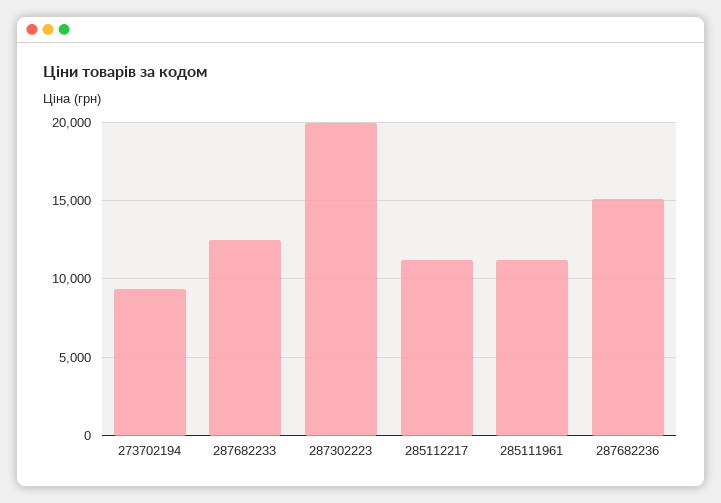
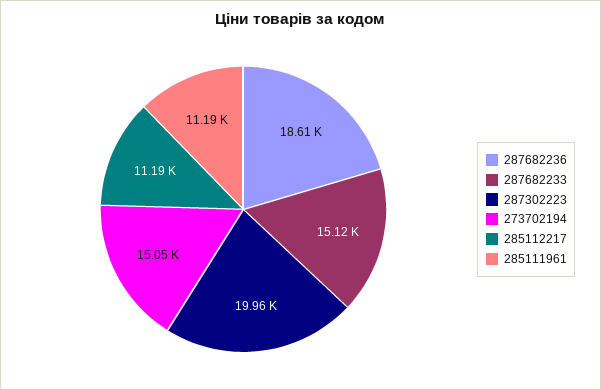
273702194: 9500 -> 15050
287682233: 12500 -> 15120
287682236: 15000 -> 18610

